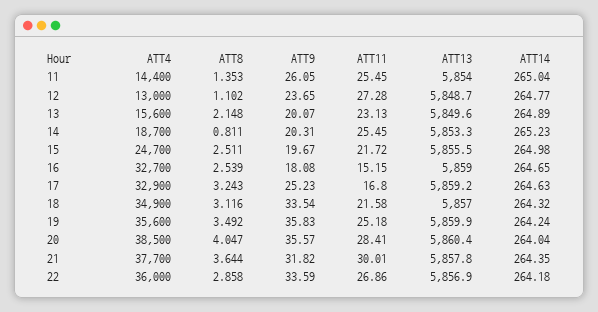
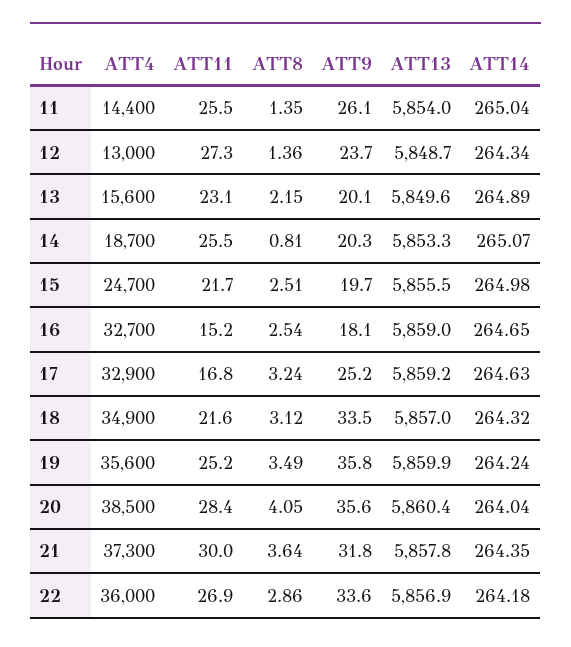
ATT8, 12: 1.102 -> 1.36
ATT14, 12: 264.77 -> 264.34
ATT14, 14: 265.23 -> 265.07
ATT4, 21: 37700 -> 37300

